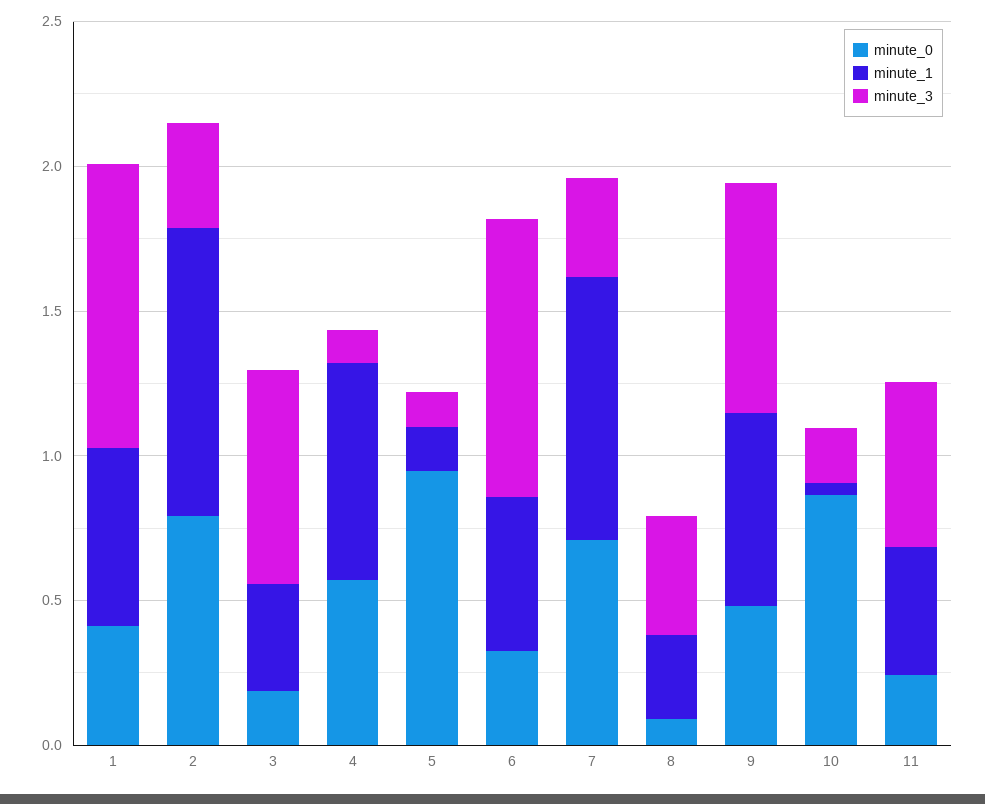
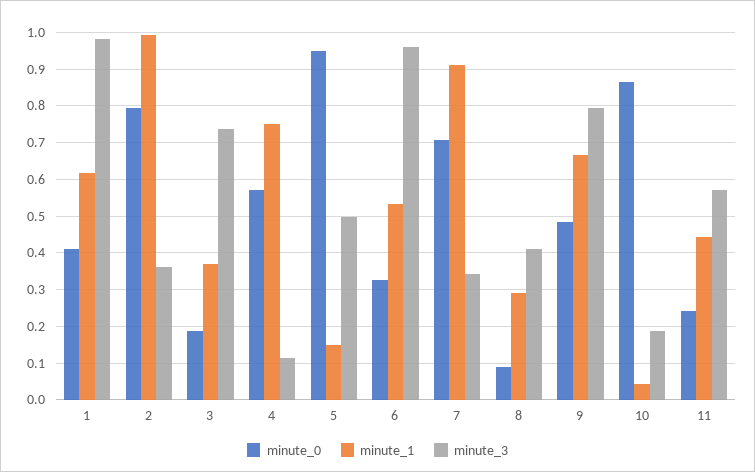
minute_3, 5: 0.1 -> 0.5

